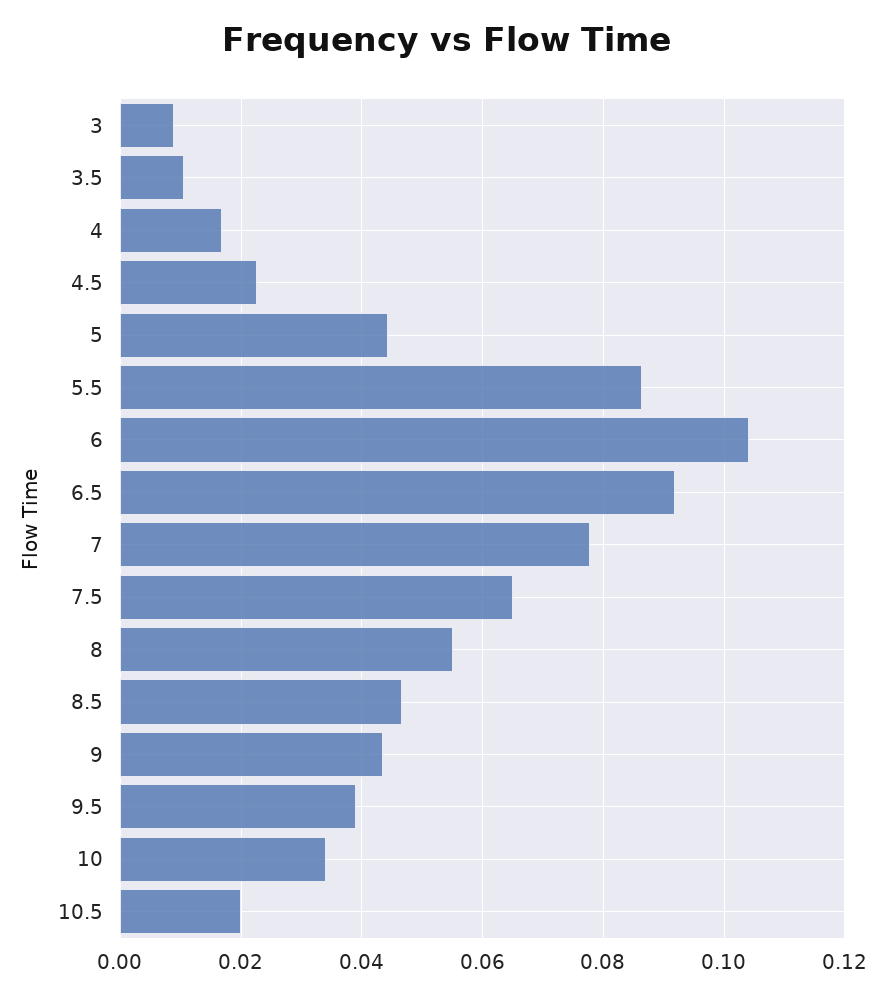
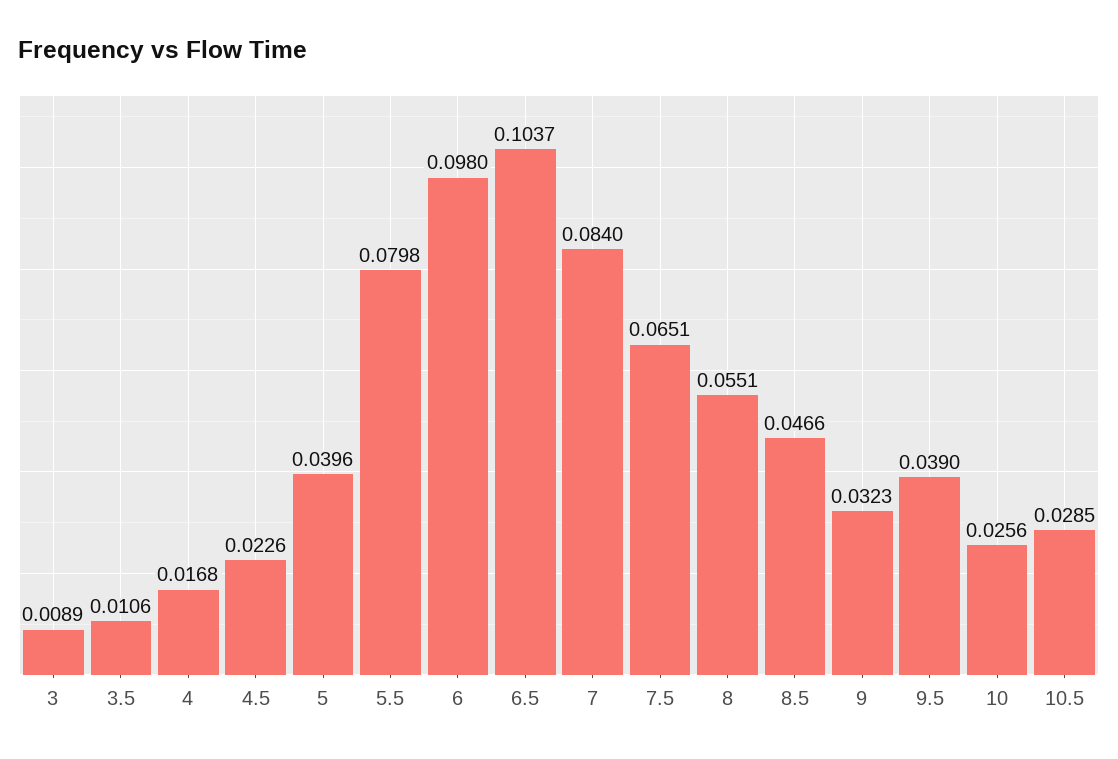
5: 0.044 -> 0.0396
5.5: 0.086 -> 0.0798
6: 0.104 -> 0.098
6.5: 0.092 -> 0.1037
7: 0.078 -> 0.084
9: 0.044 -> 0.0323
10: 0.034 -> 0.0256
10.5: 0.02 -> 0.0285

